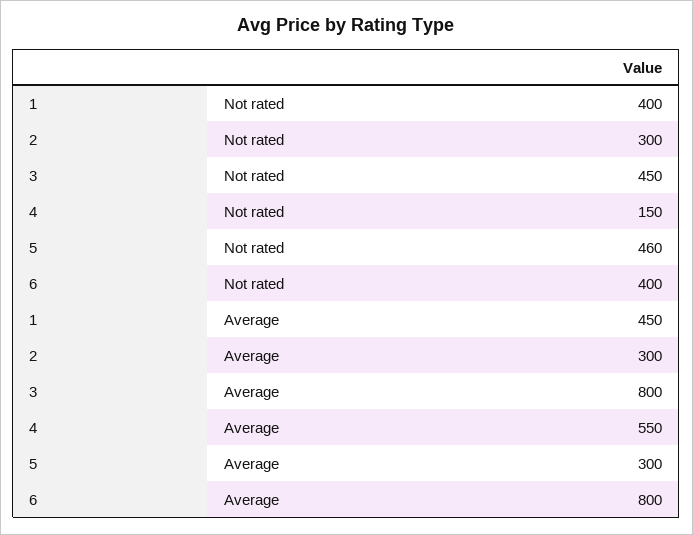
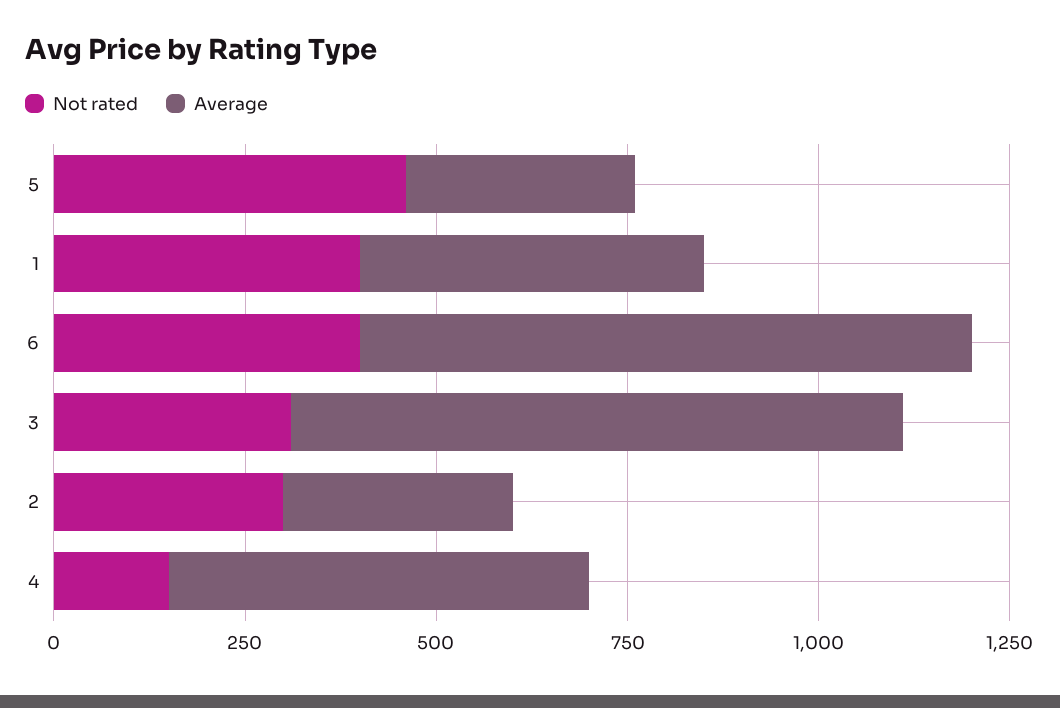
Not rated, 3: 450 -> 300

